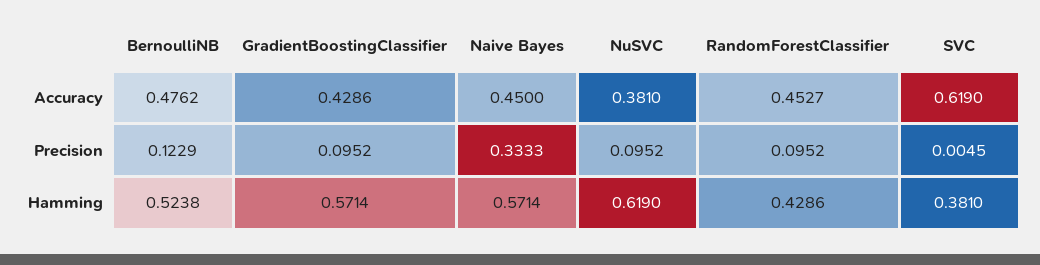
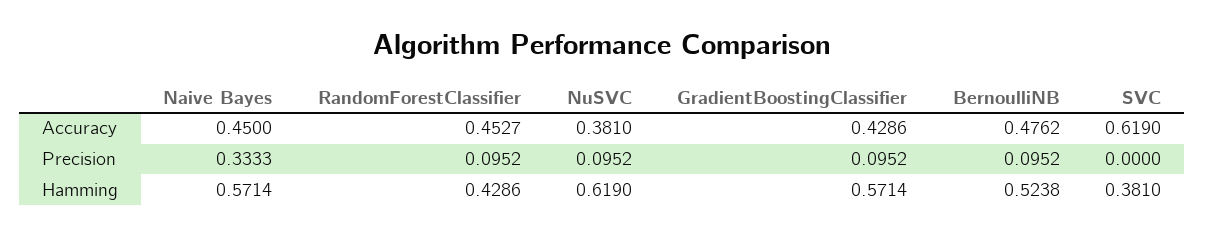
BernoulliNB, Precision: 0.1229 -> 0.0952
SVC, Precision: 0.0045 -> 0

